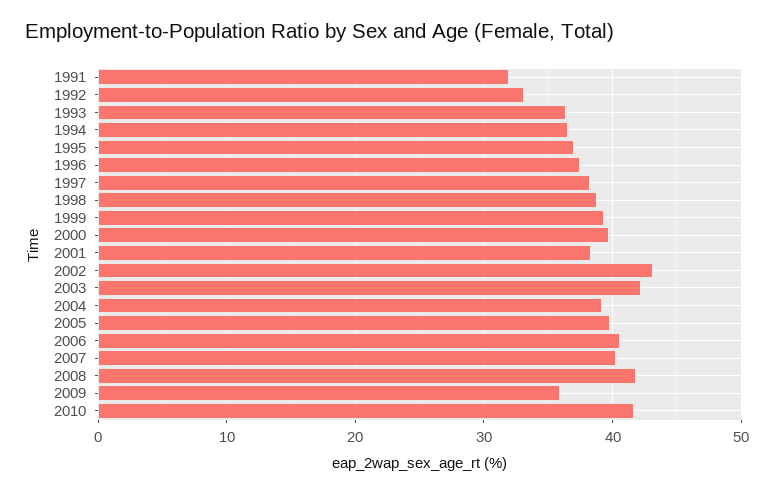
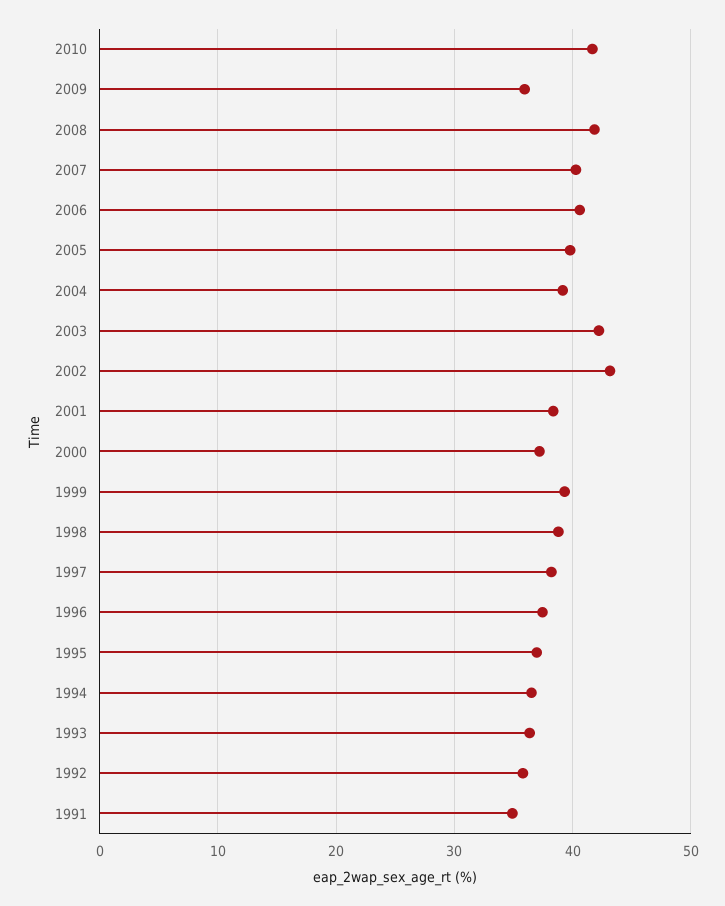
1991: 32 -> 35
1992: 33 -> 36
2000: 40 -> 37

